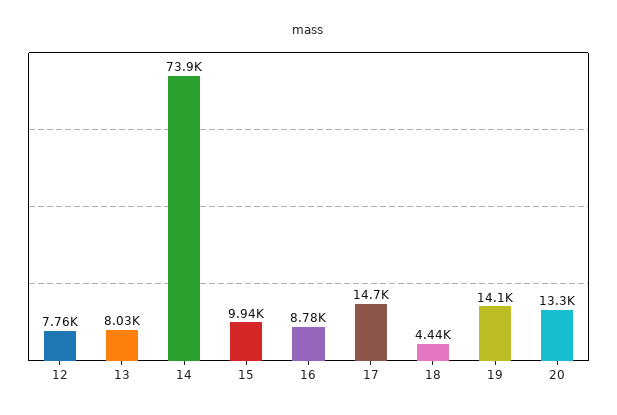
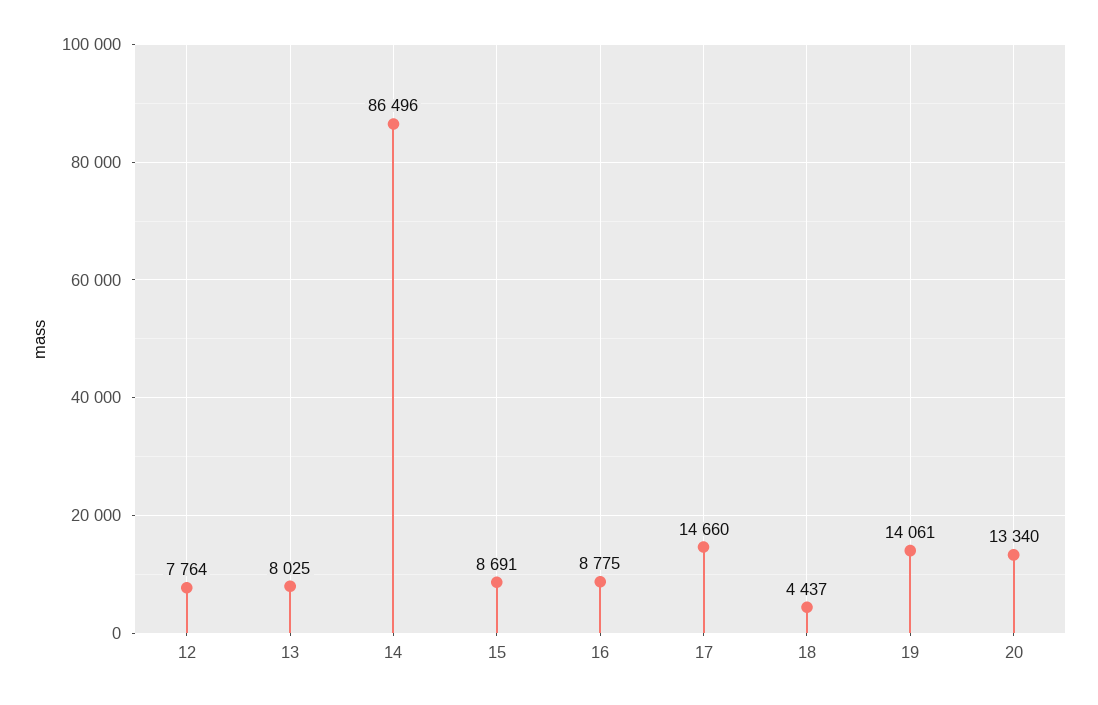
14: 73900 -> 86496
15: 9940 -> 8691

